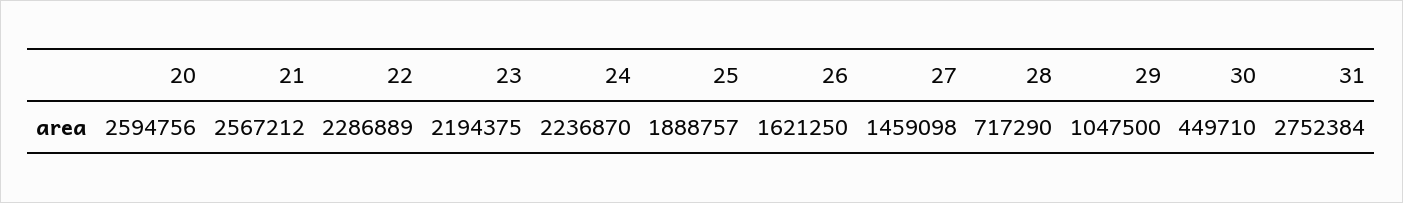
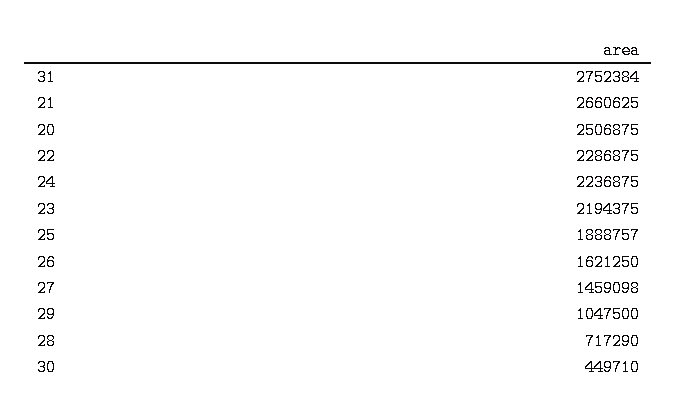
20: 2594756 -> 2506875
21: 2567212 -> 2660625
22: 2286889 -> 2286875
24: 2236870 -> 2236875

